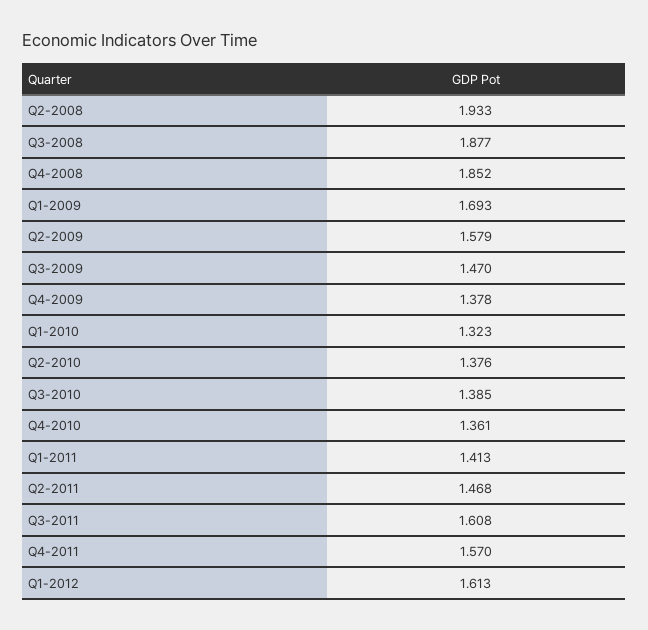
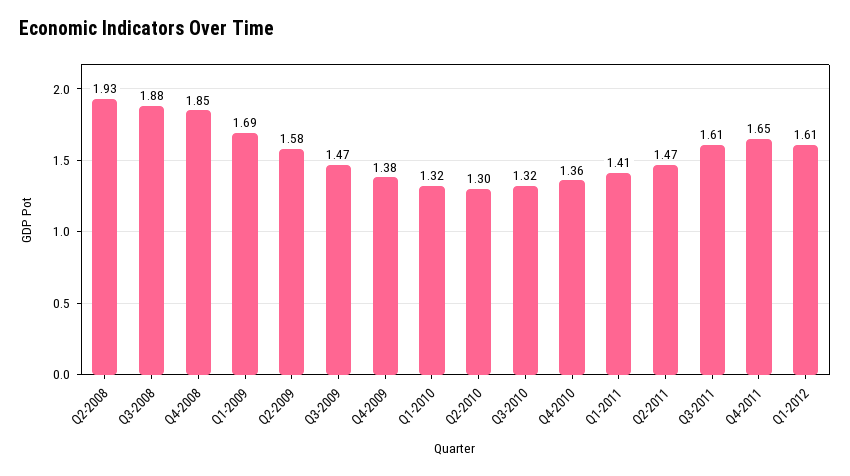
Q2-2010: 1.376 -> 1.3
Q3-2010: 1.385 -> 1.32
Q4-2011: 1.57 -> 1.65

